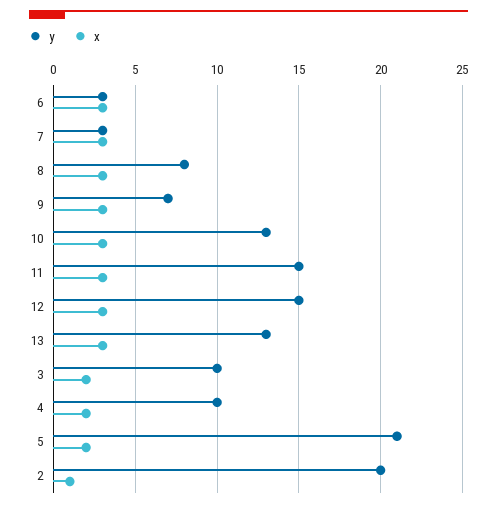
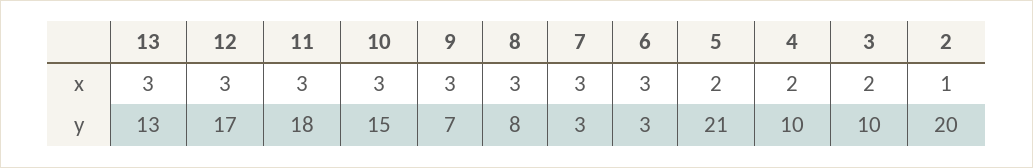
y, 10: 13 -> 15
y, 11: 15 -> 18
y, 12: 15 -> 17

